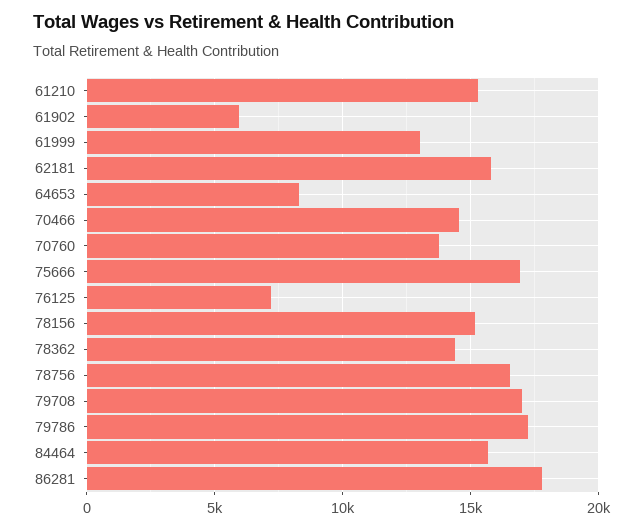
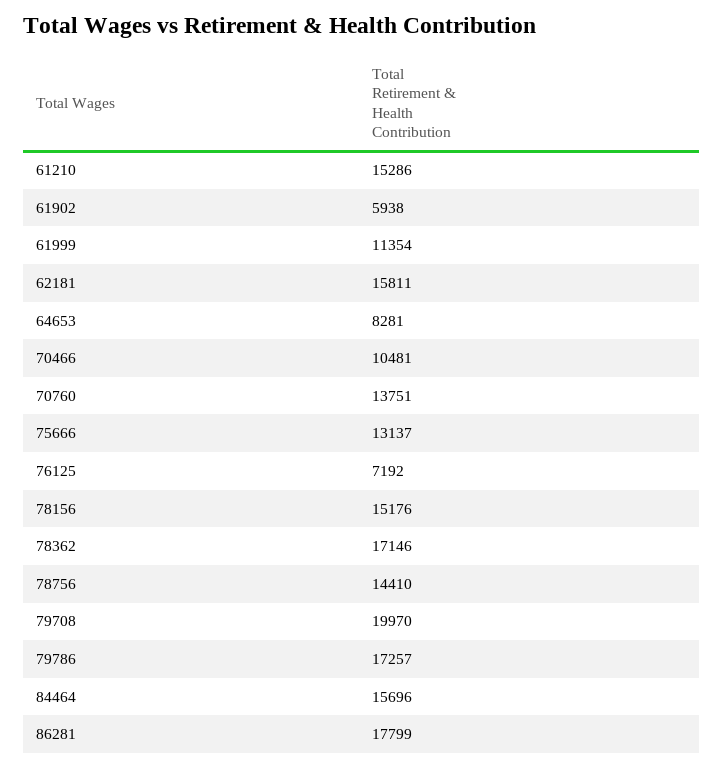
61999: 13000 -> 11354
70466: 14500 -> 10481
75666: 17000 -> 13137
78362: 14500 -> 17146
78756: 16500 -> 14410
79708: 17000 -> 19970

